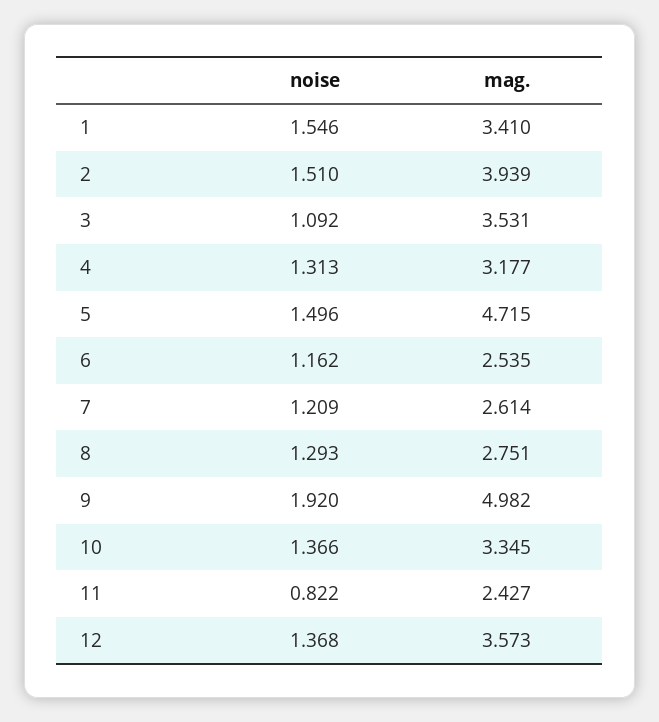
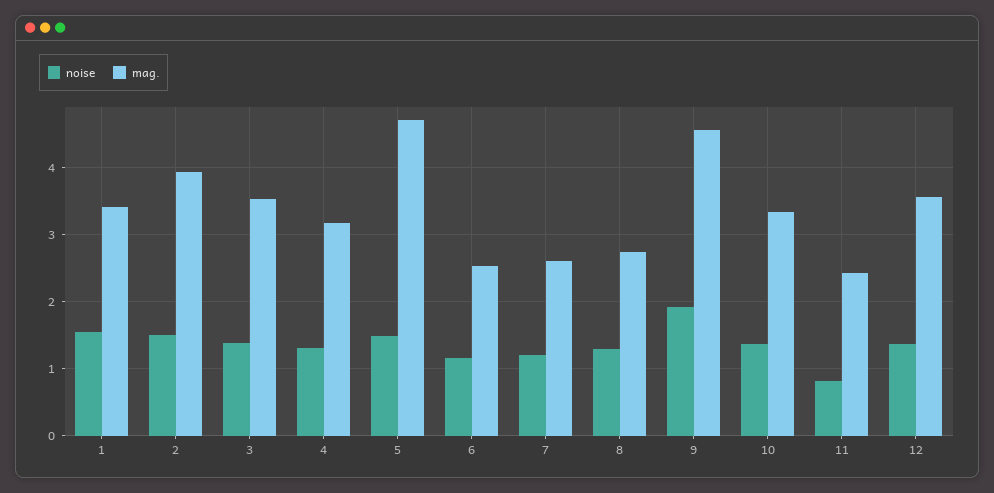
noise, 3: 1.092 -> 1.4
mag., 9: 4.982 -> 4.6

